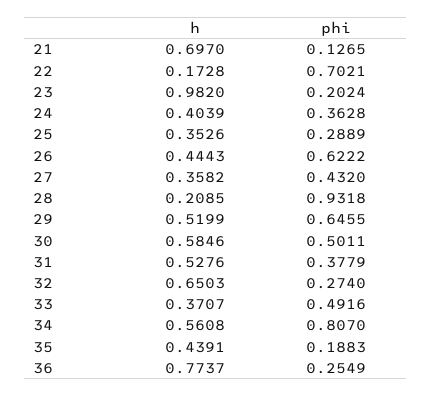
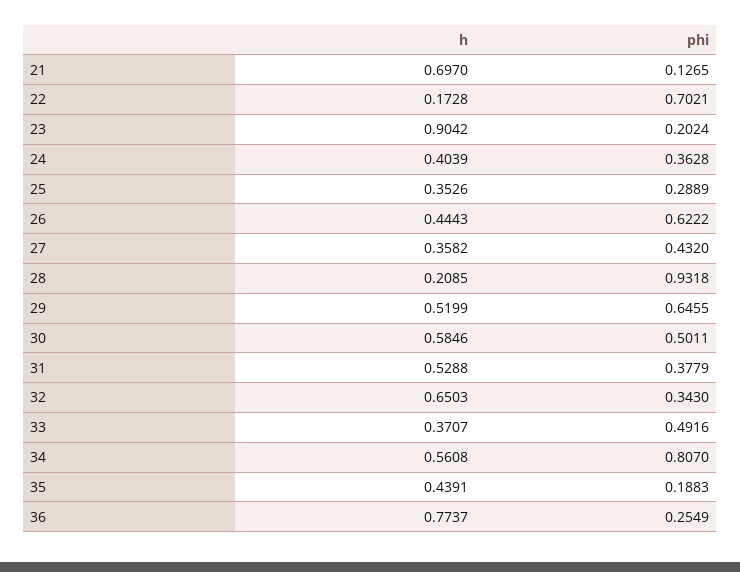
h, 23: 0.982 -> 0.9042
h, 31: 0.5276 -> 0.5288
phi, 32: 0.274 -> 0.343

